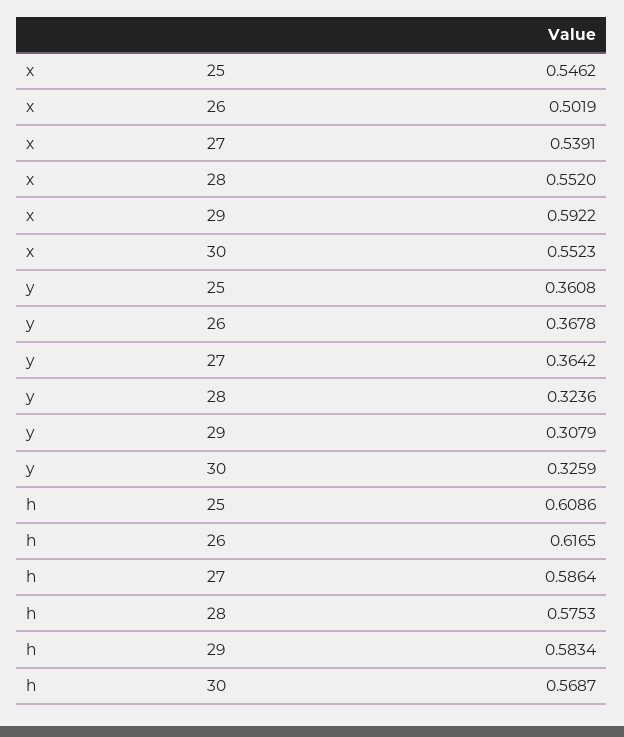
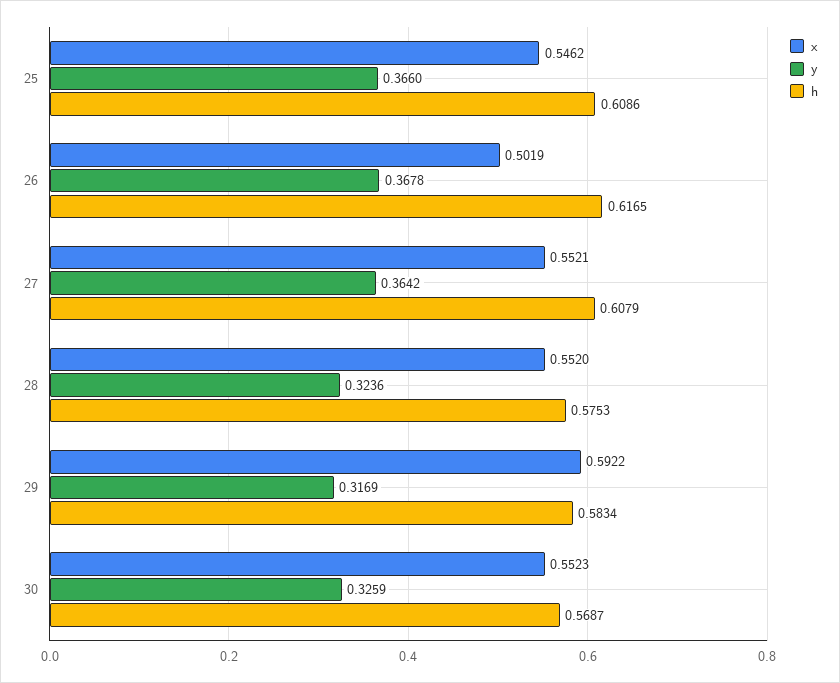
x, 27: 0.5391 -> 0.5521
y, 25: 0.3608 -> 0.366
y, 29: 0.3079 -> 0.3169
h, 27: 0.5864 -> 0.6079

